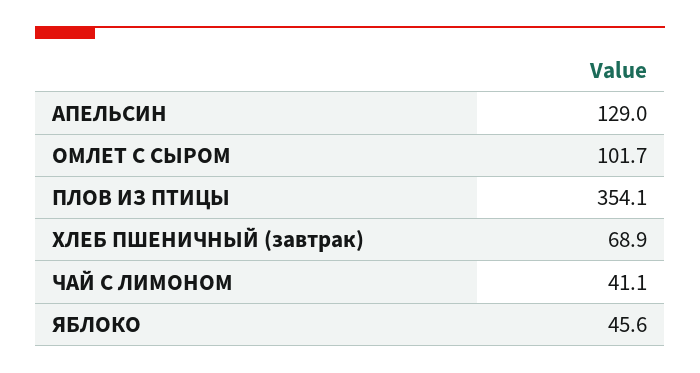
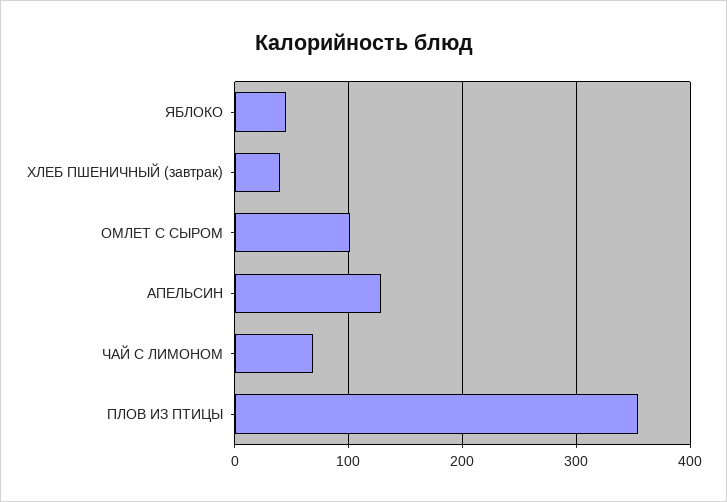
ХЛЕБ ПШЕНИЧНЫЙ (завтрак): 68.9 -> 40
ЧАЙ С ЛИМОНОМ: 41.1 -> 70

